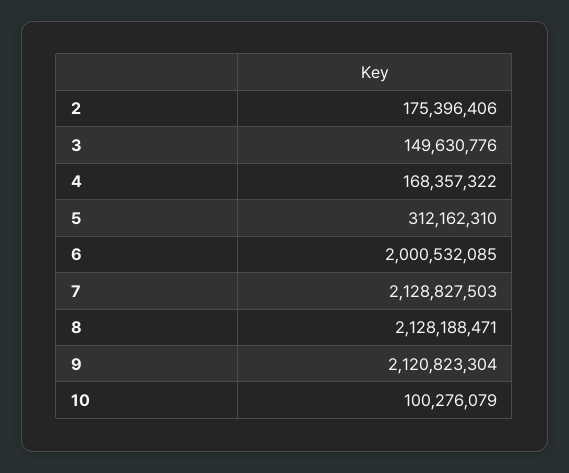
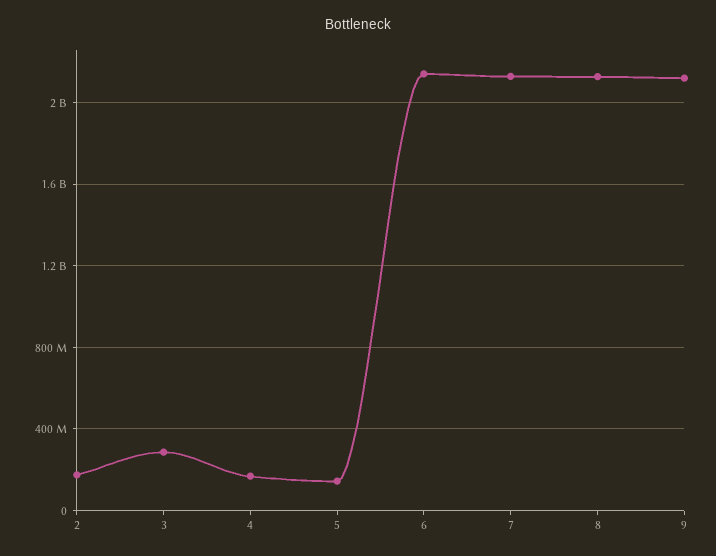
3: 149630776 -> 300000000
5: 312162310 -> 150000000
6: 2000532085 -> 2150000000
10: 100276079 -> none

